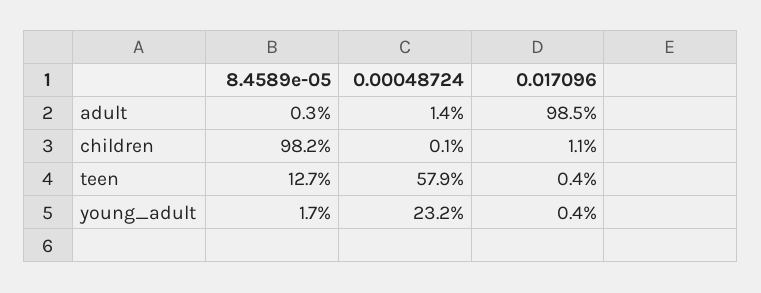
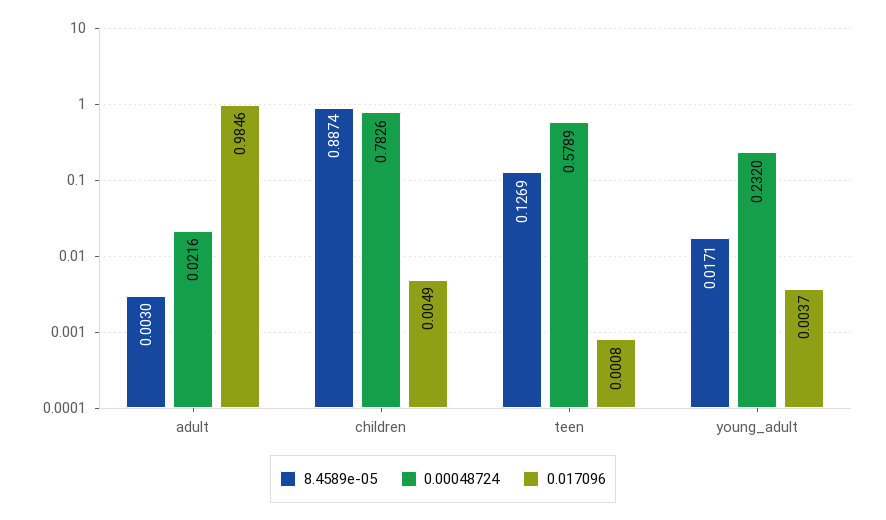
0.00048724, adult: 0.014 -> 0.0216
8.4589e-05, children: 0.982 -> 0.8874
0.00048724, children: 0.001 -> 0.7826
0.017096, children: 0.011 -> 0.0049
0.017096, teen: 0.004 -> 0.0008

